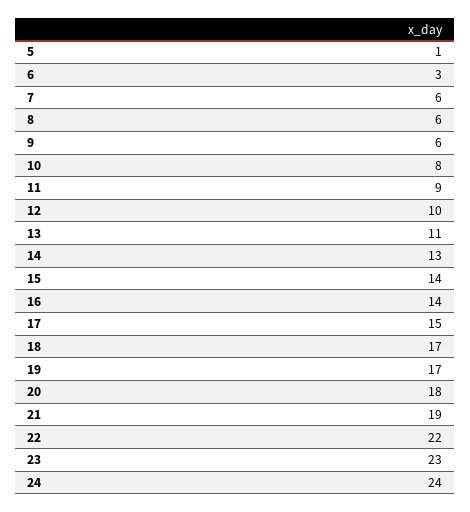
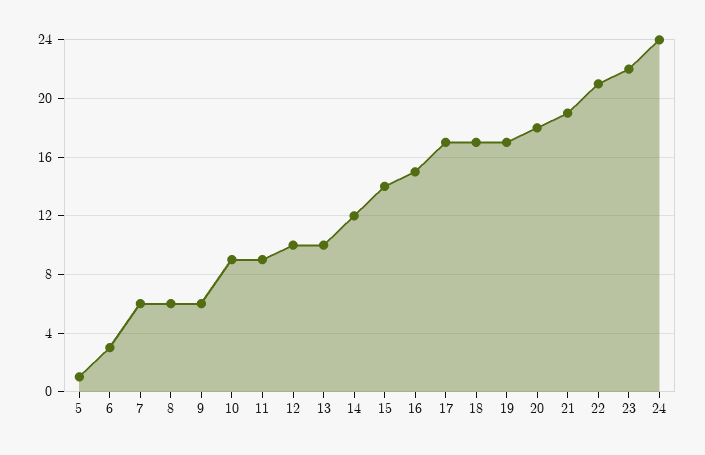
10: 8 -> 9
13: 11 -> 10
14: 13 -> 12
16: 14 -> 15
17: 15 -> 17
22: 22 -> 21
23: 23 -> 22

